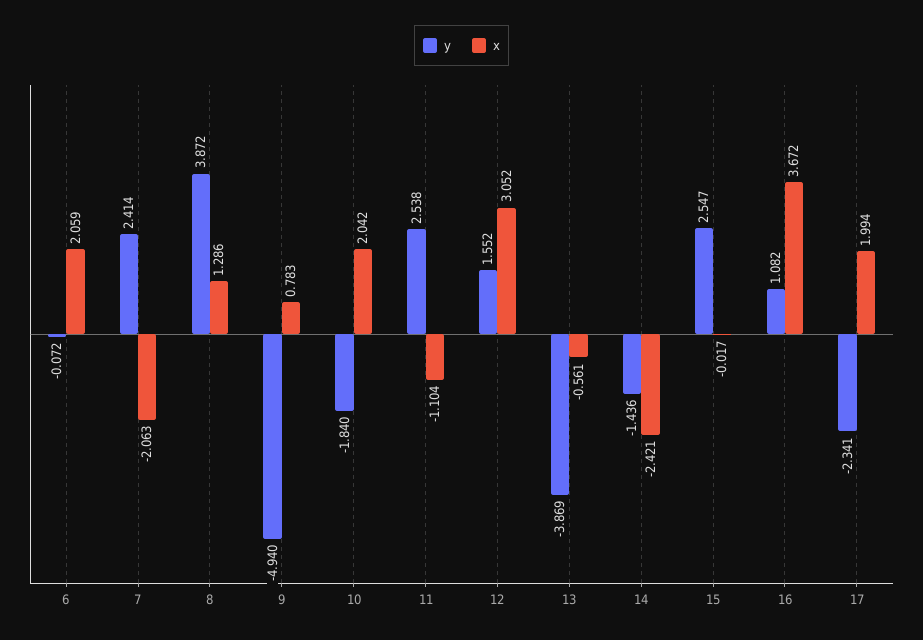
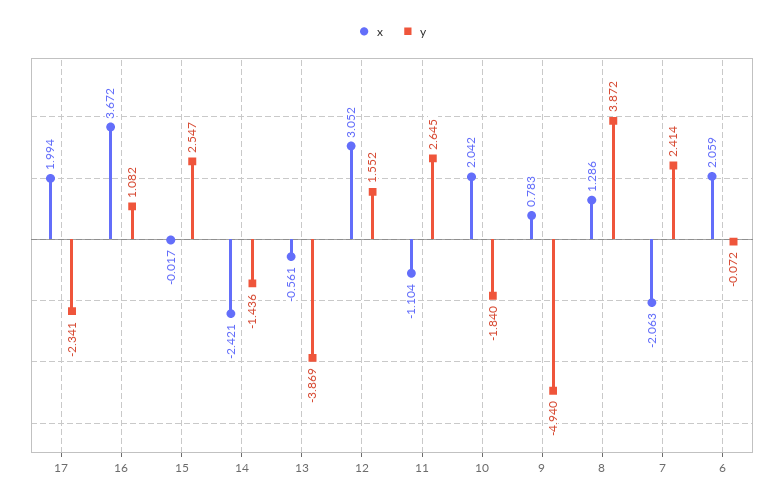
y, 11: 2.538 -> 2.645

